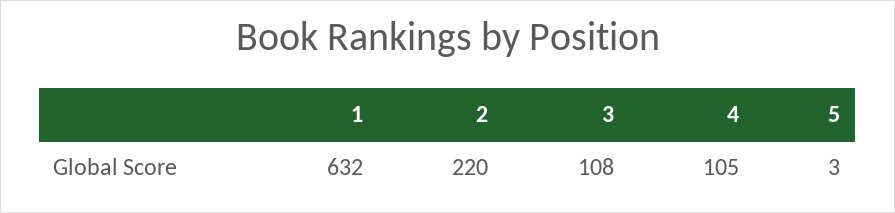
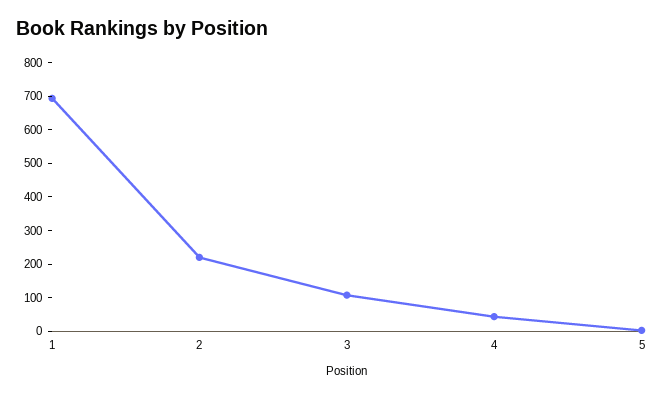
1: 632 -> 700
4: 105 -> 50

